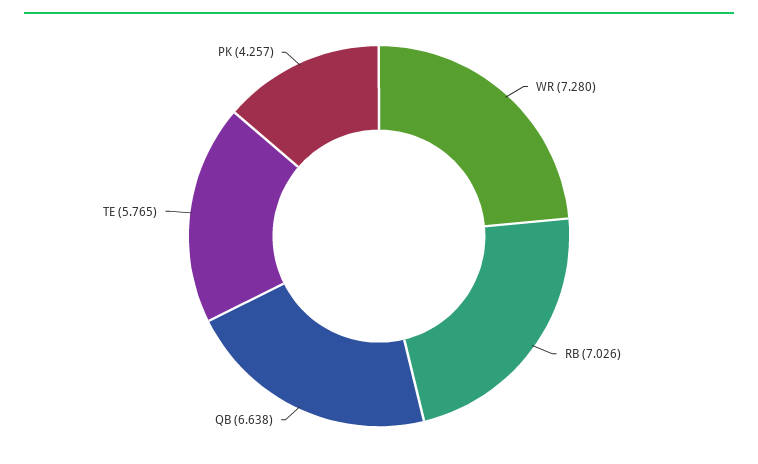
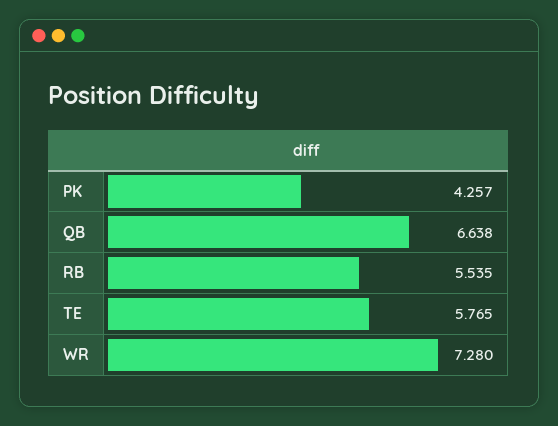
RB: 7.026 -> 5.535

